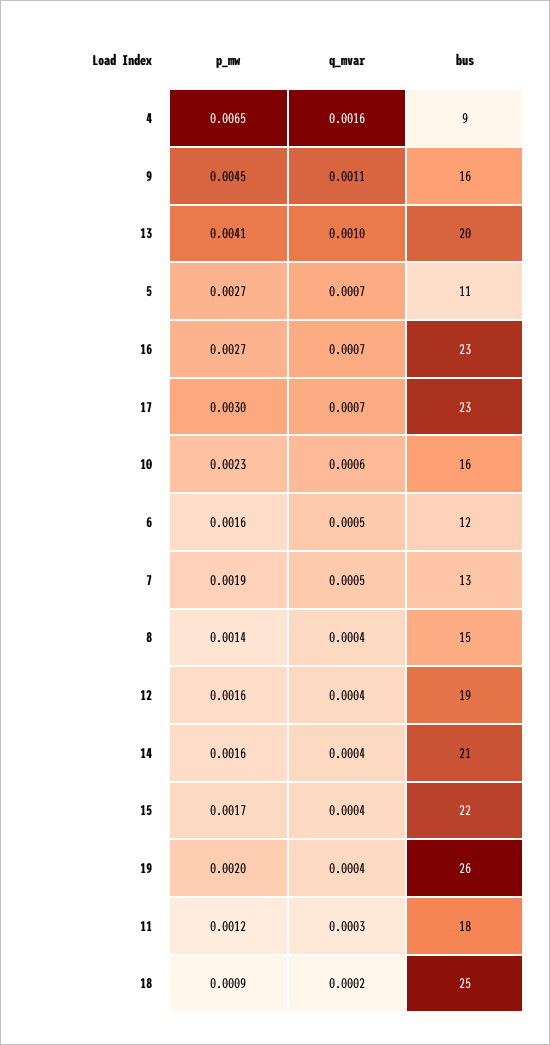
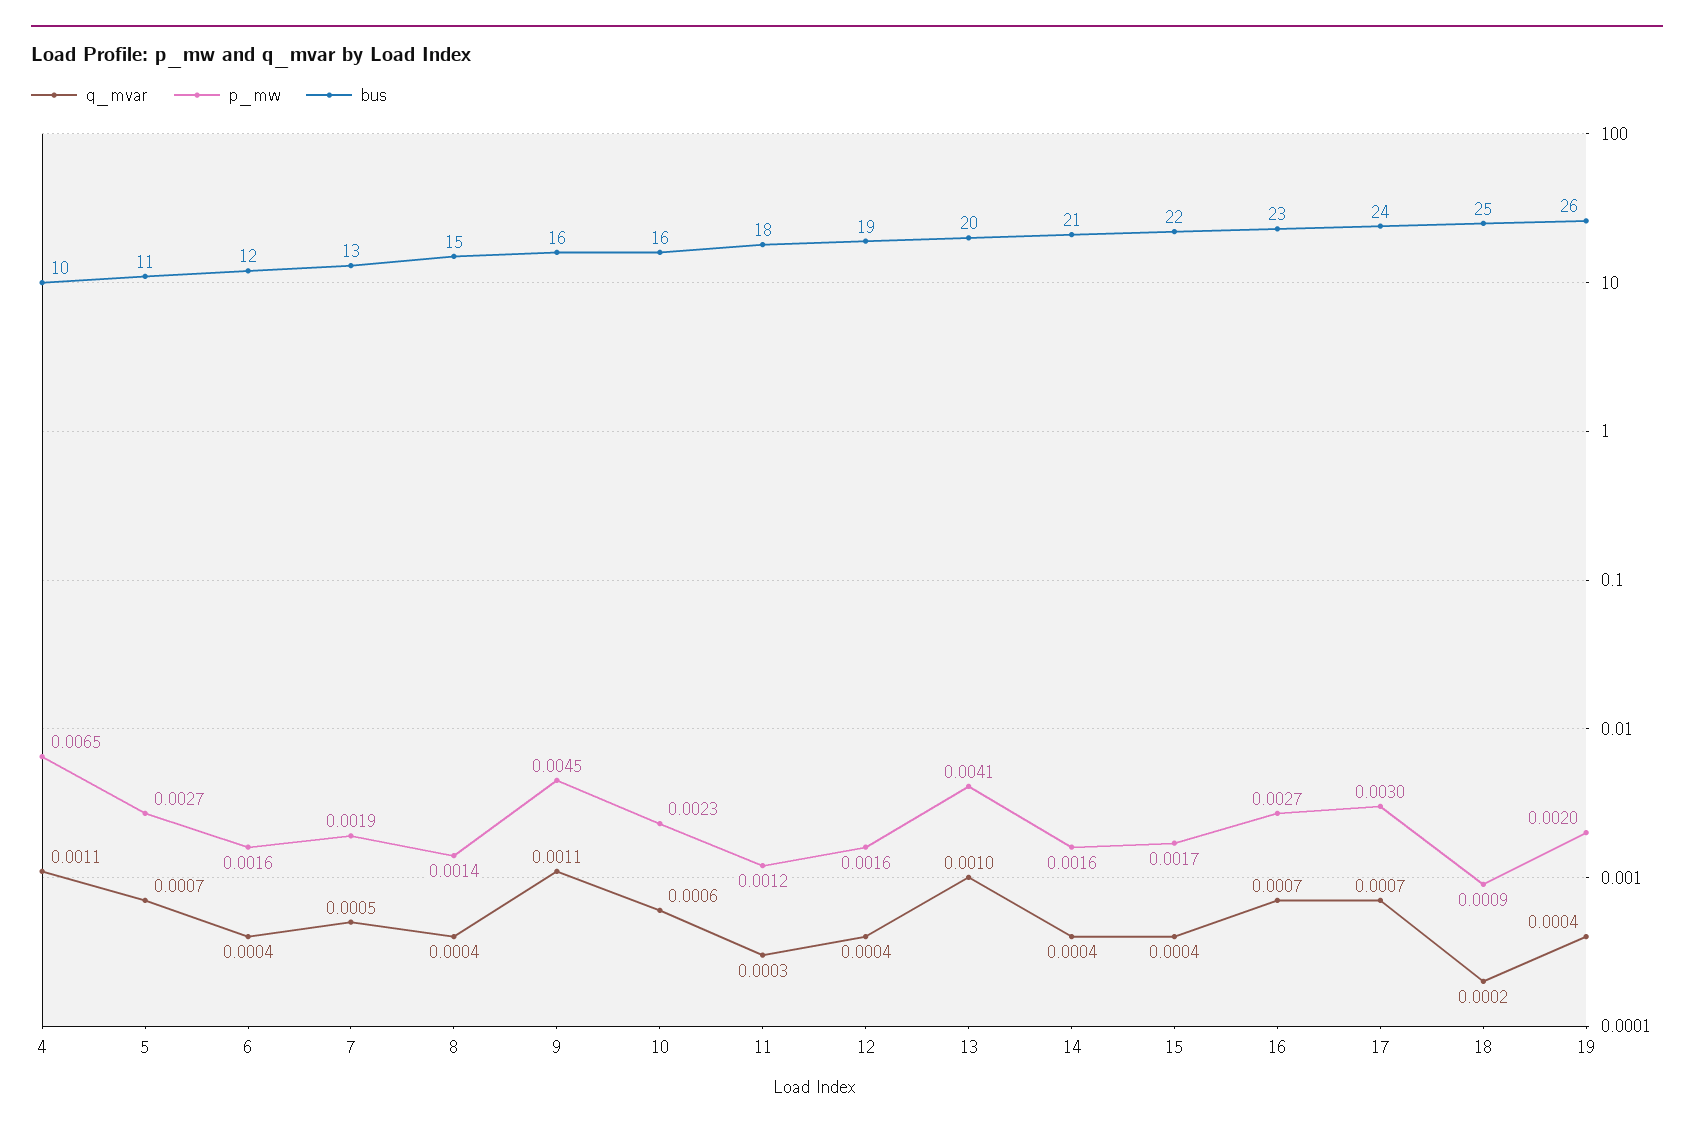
q_mvar, 4: 0.0016 -> 0.0011
bus, 4: 9 -> 10
bus, 17: 23 -> 24
q_mvar, 6: 0.0005 -> 0.0004

